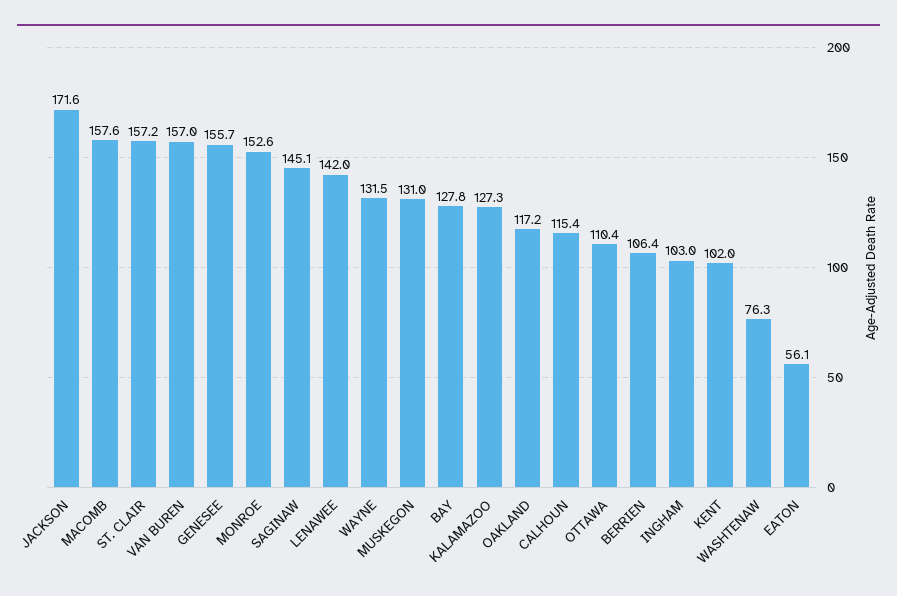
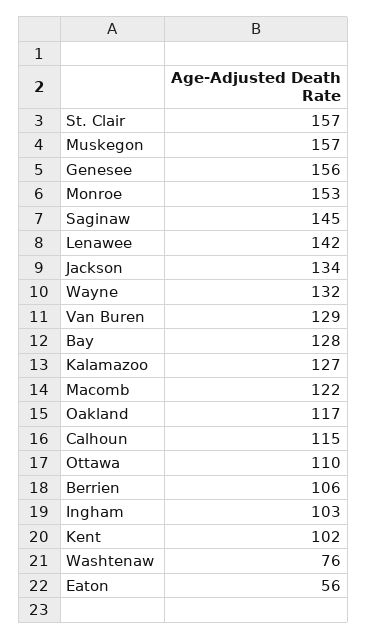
JACKSON: 171.6 -> 134
MACOMB: 157.6 -> 122
VAN BUREN: 157 -> 129
MUSKEGON: 131 -> 157

